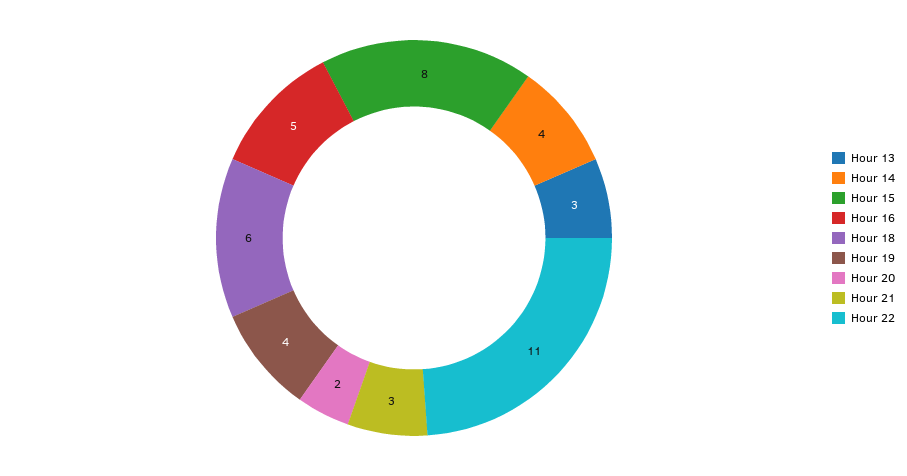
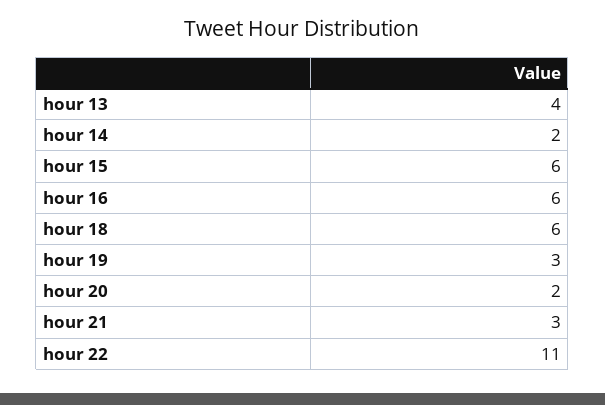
Hour 13: 3 -> 4
Hour 14: 4 -> 2
Hour 15: 8 -> 6
Hour 16: 5 -> 6
Hour 19: 4 -> 3

